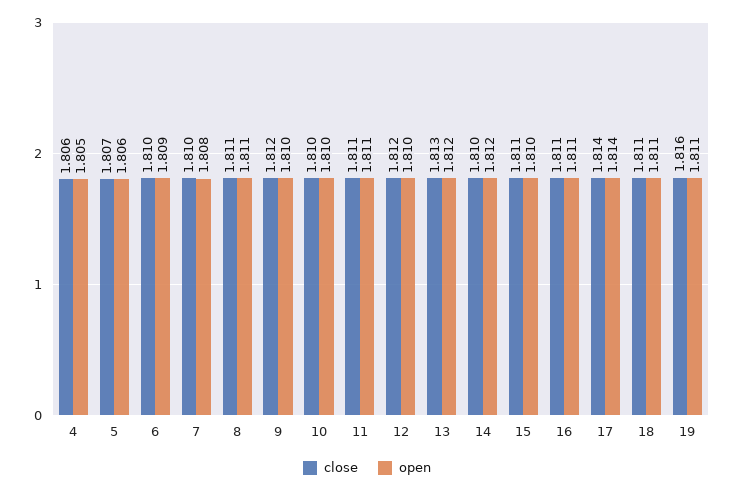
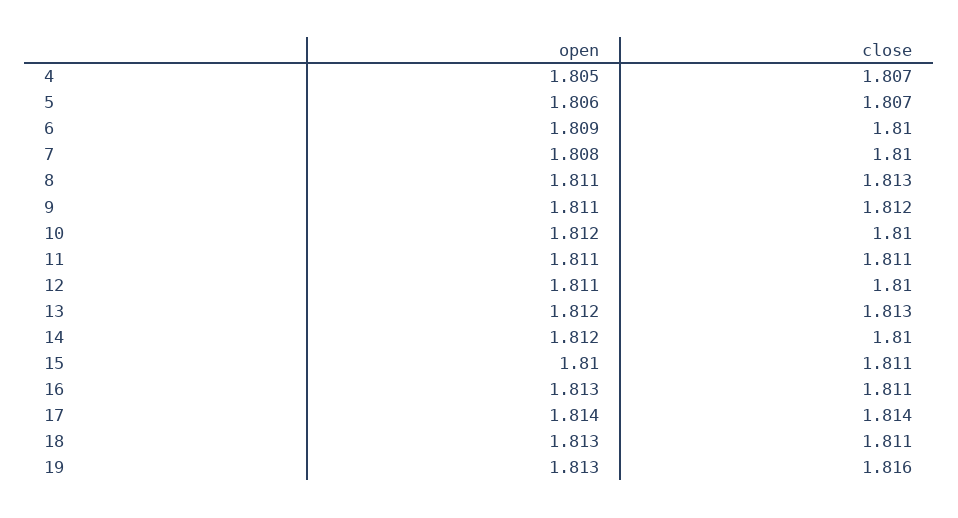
close, 4: 1.806 -> 1.807
close, 8: 1.811 -> 1.813
open, 9: 1.81 -> 1.811
open, 10: 1.81 -> 1.812
close, 12: 1.812 -> 1.81
open, 12: 1.81 -> 1.811
open, 16: 1.811 -> 1.813
open, 18: 1.811 -> 1.813
open, 19: 1.811 -> 1.813

